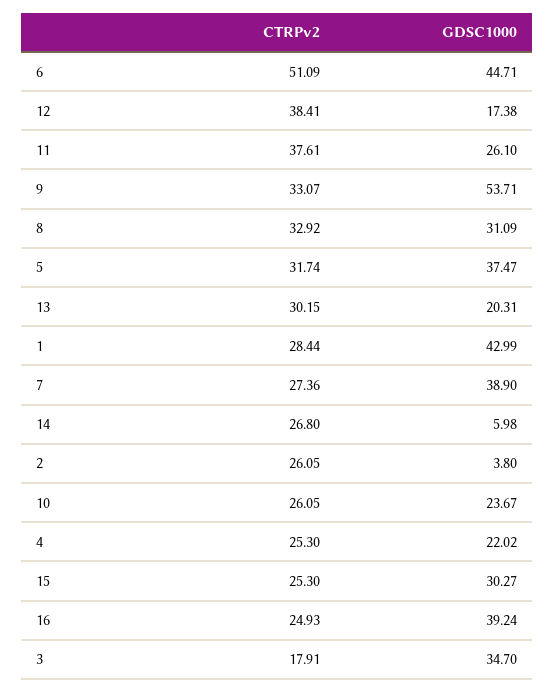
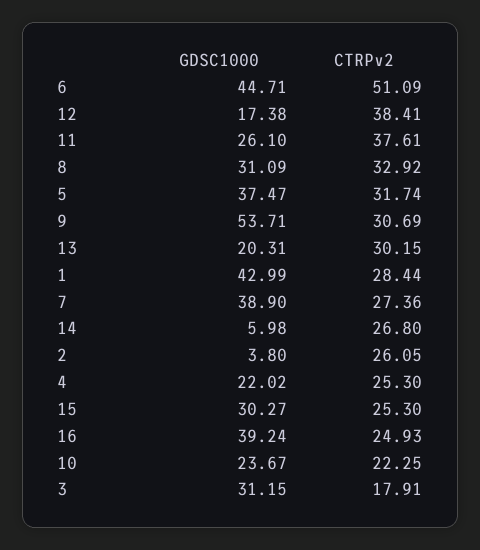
CTRPv2, 9: 33.07 -> 30.69
CTRPv2, 10: 26.05 -> 22.25
GDSC1000, 3: 34.7 -> 31.15

